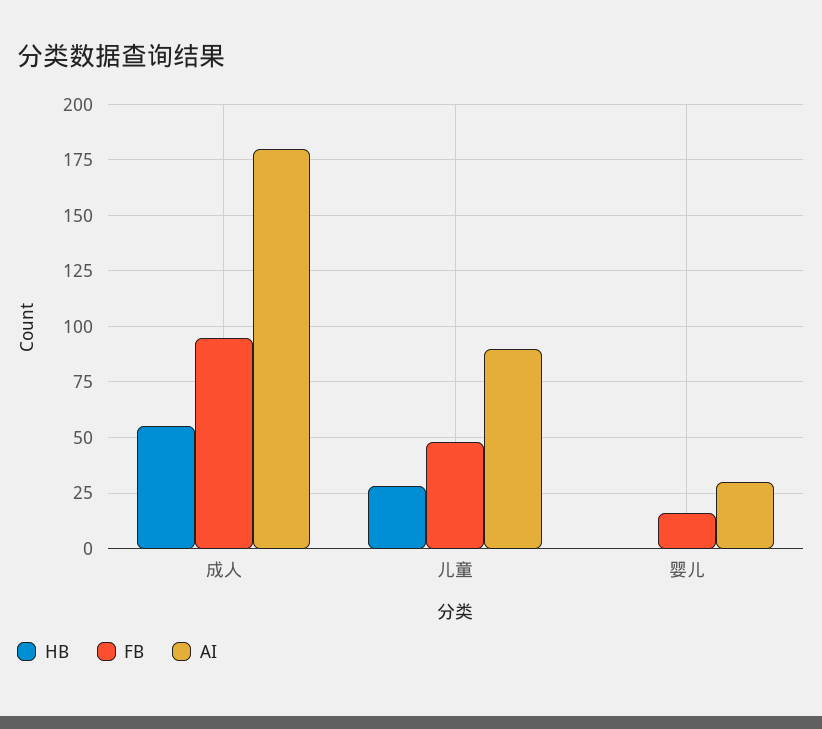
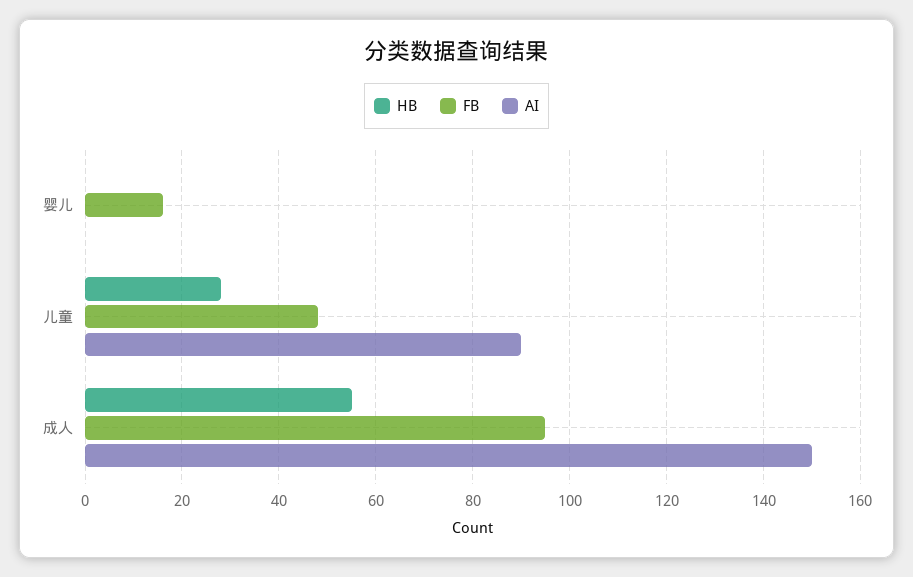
AI, 成人: 180 -> 150
AI, 婴儿: 30 -> 0

